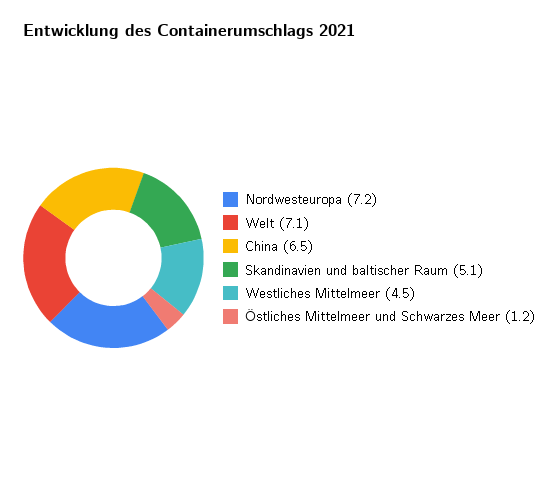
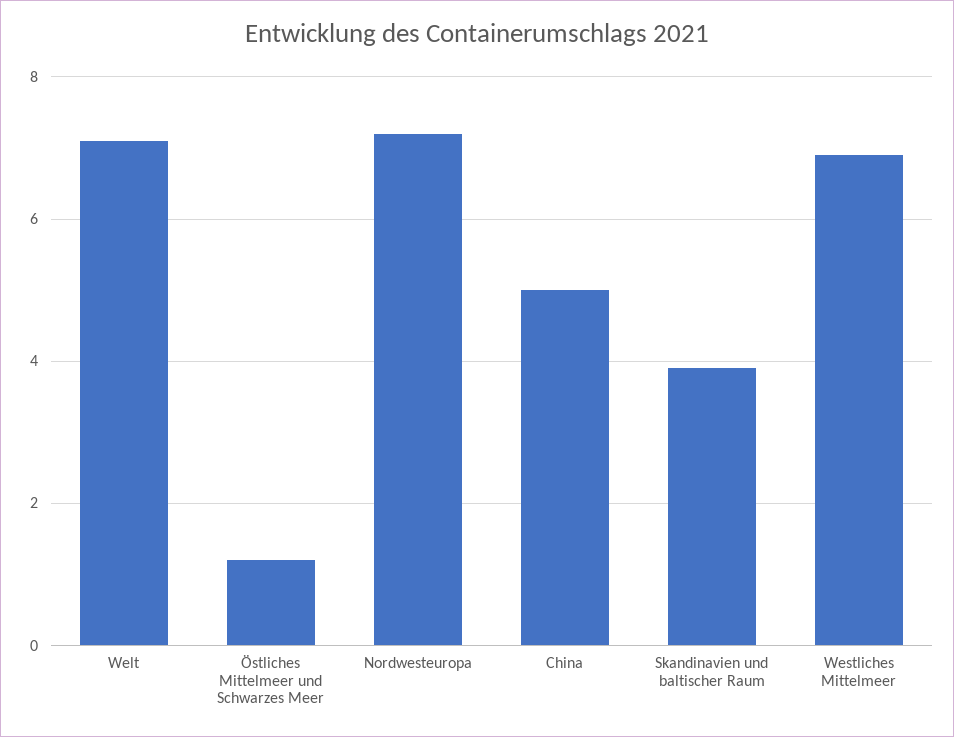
China: 6.5 -> 5
Skandinavien und baltischer Raum: 5.1 -> 4
Westliches Mittelmeer: 4.5 -> 7

